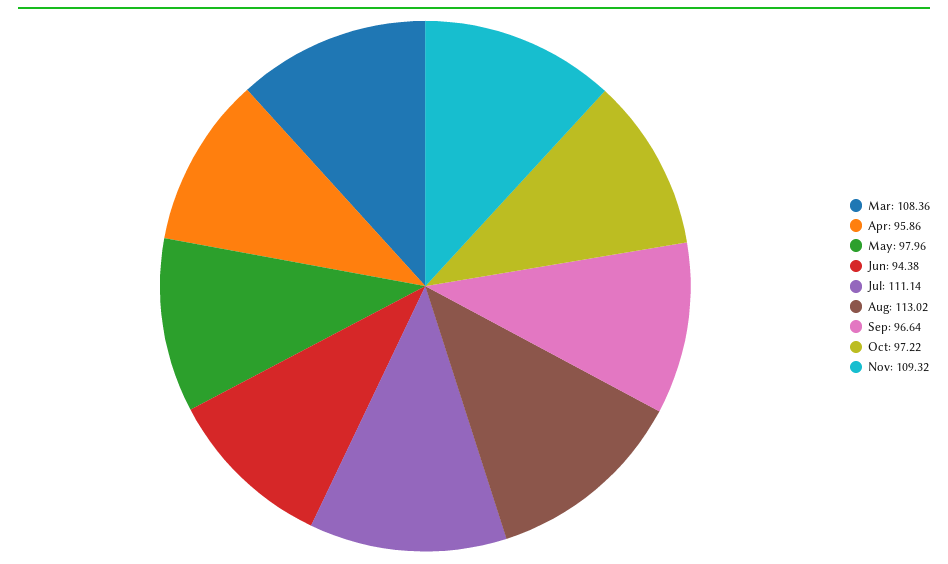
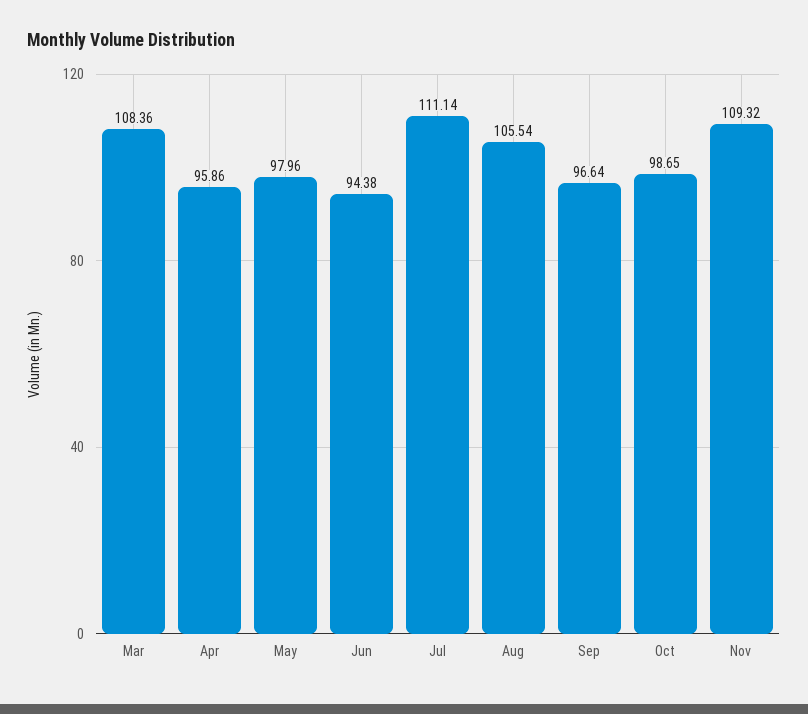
Aug: 113.02 -> 105.54
Oct: 97.22 -> 98.65

